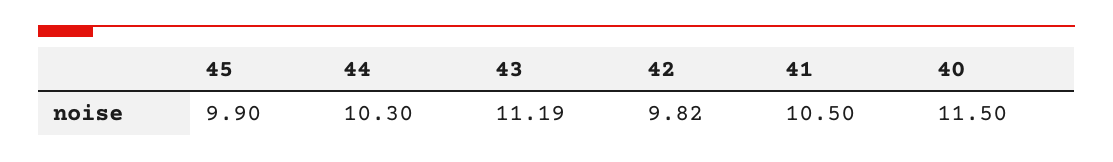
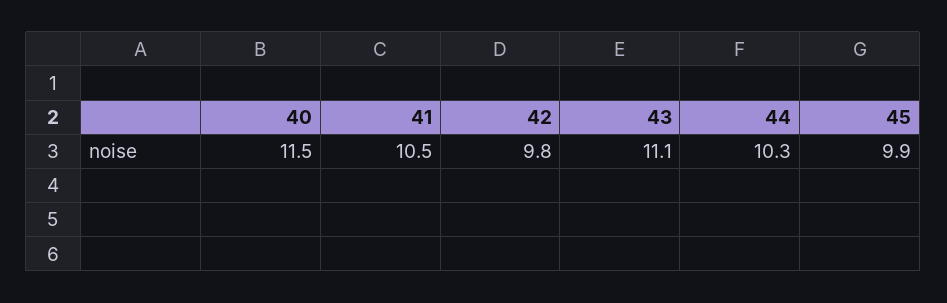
43: 11.19 -> 11.1
42: 9.82 -> 9.8

